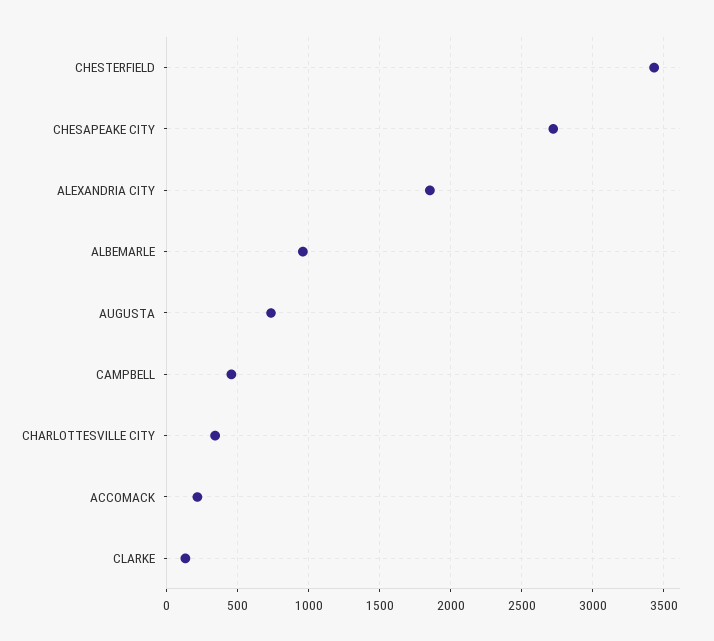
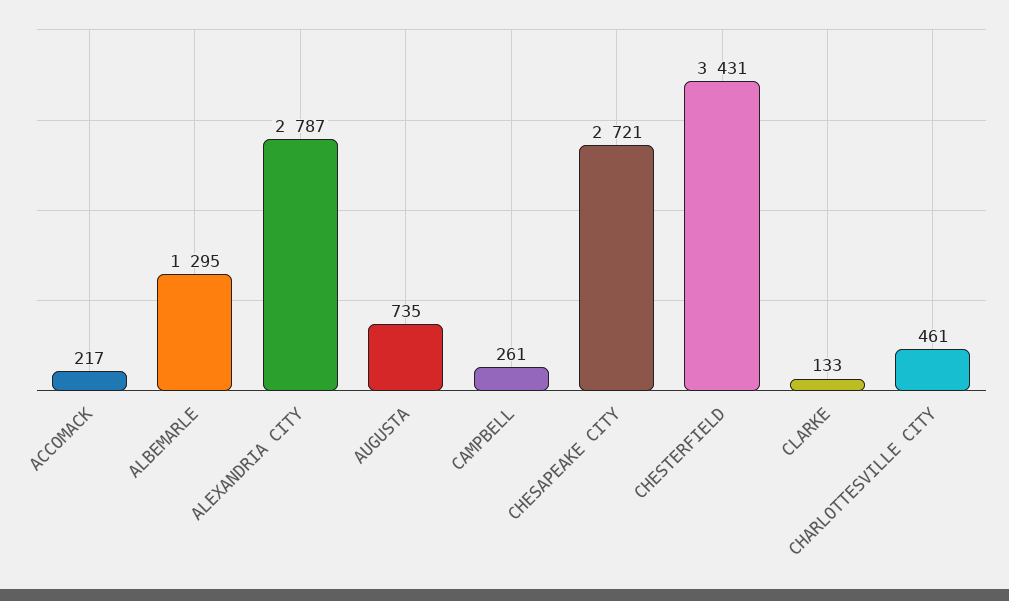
ALEXANDRIA CITY: 1850 -> 2787
ALBEMARLE: 950 -> 1295
CAMPBELL: 450 -> 261
CHARLOTTESVILLE CITY: 350 -> 461

